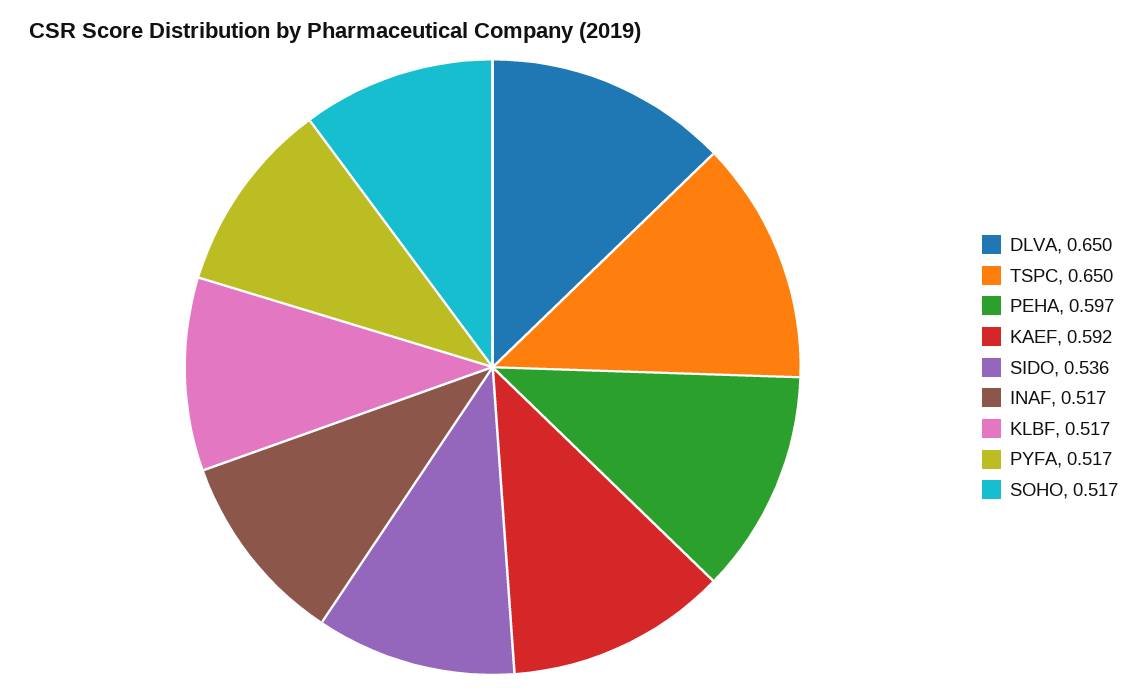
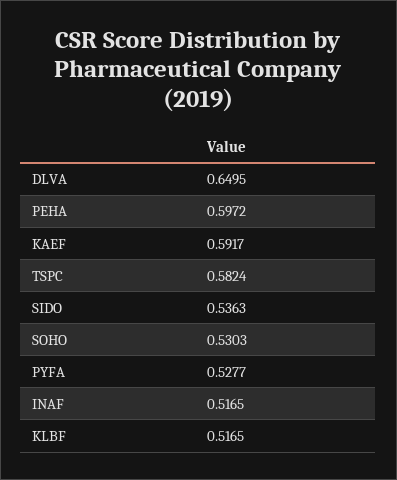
TSPC: 0.65 -> 0.5824
PYFA: 0.517 -> 0.5277
SOHO: 0.517 -> 0.5303

